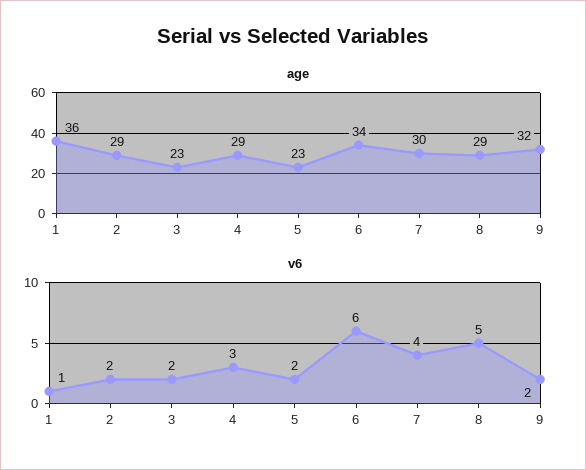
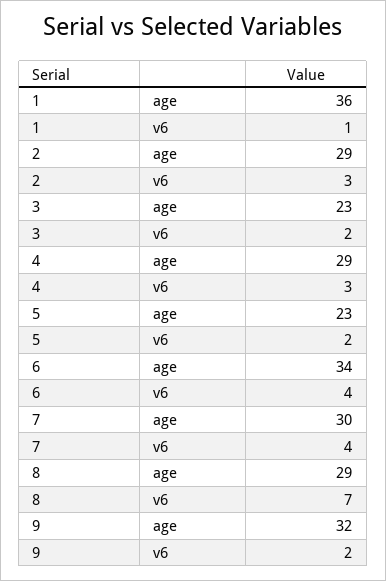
v6, 2: 2 -> 3
v6, 6: 6 -> 4
v6, 8: 5 -> 7

